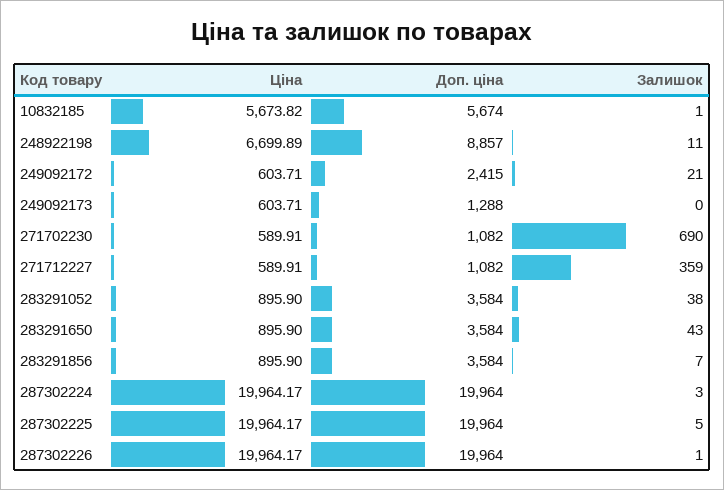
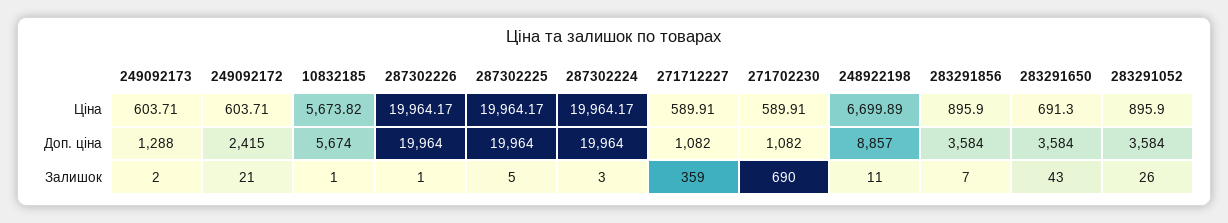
Залишок, 249092173: 0 -> 2
Залишок, 283291052: 38 -> 26
Ціна, 283291650: 895.9 -> 691.3

